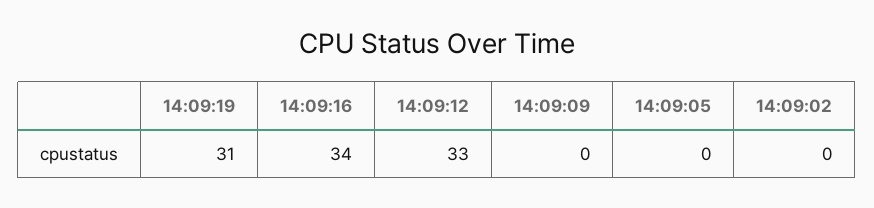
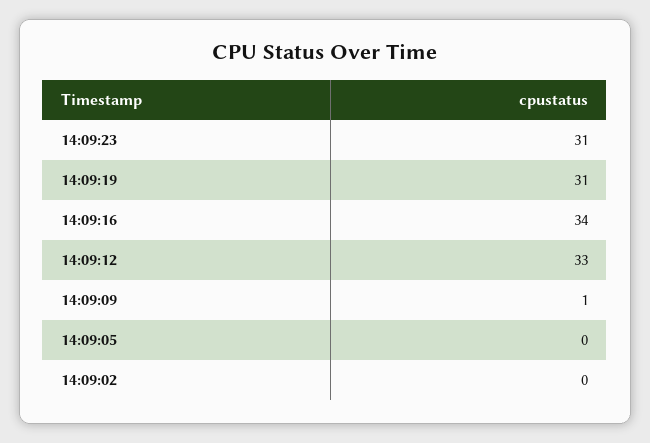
14:09:09: 0 -> 1
14:09:23: none -> 31

